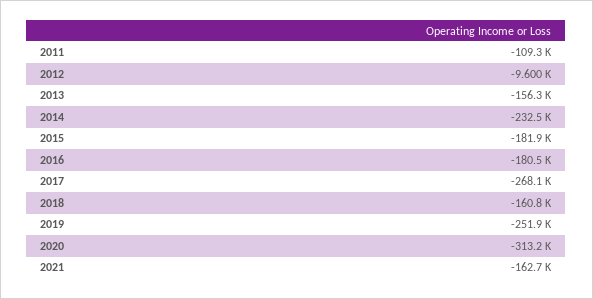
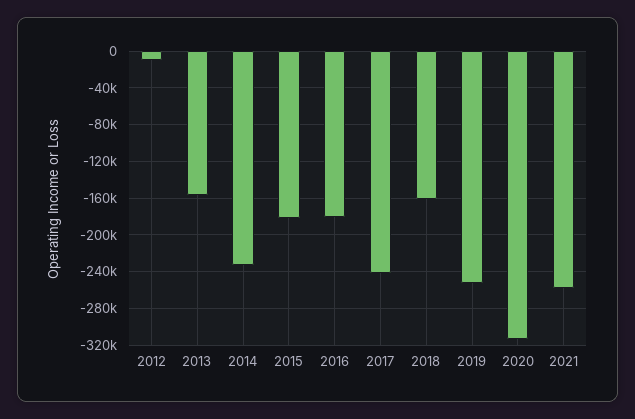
2011: -109300 -> none
2017: -268100 -> -240000
2021: -162700 -> -260000

